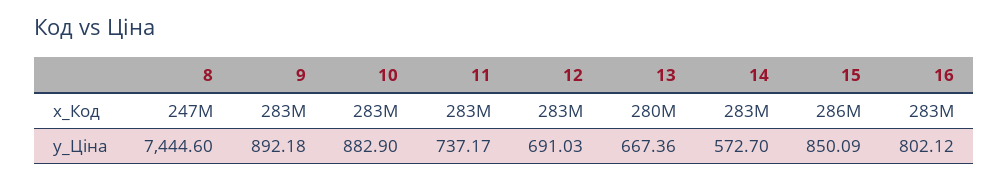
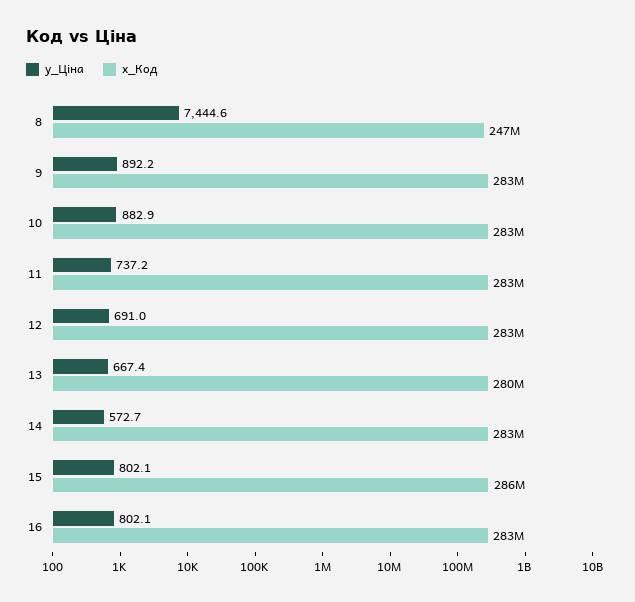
y_Ціна, 15: 850.09 -> 802.1

